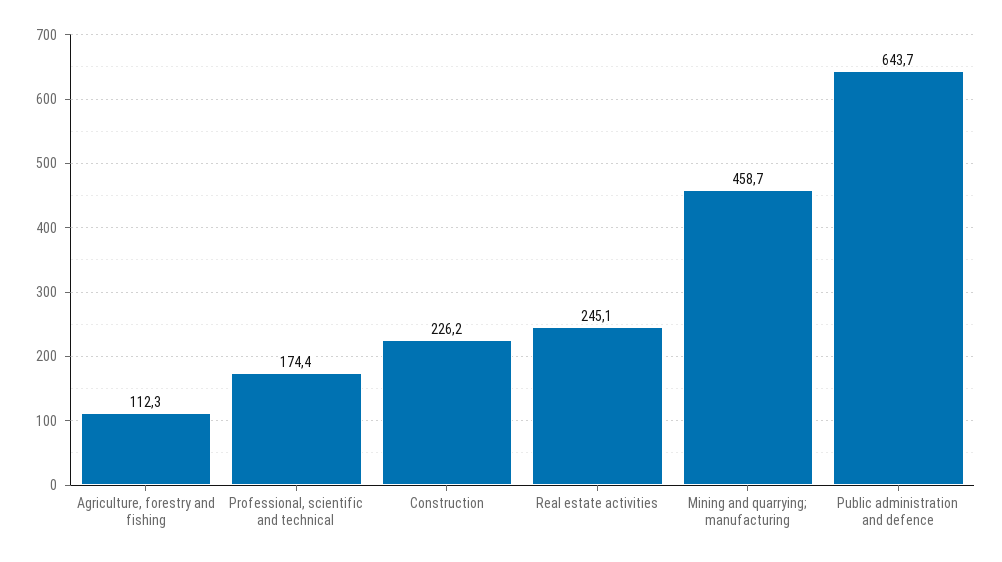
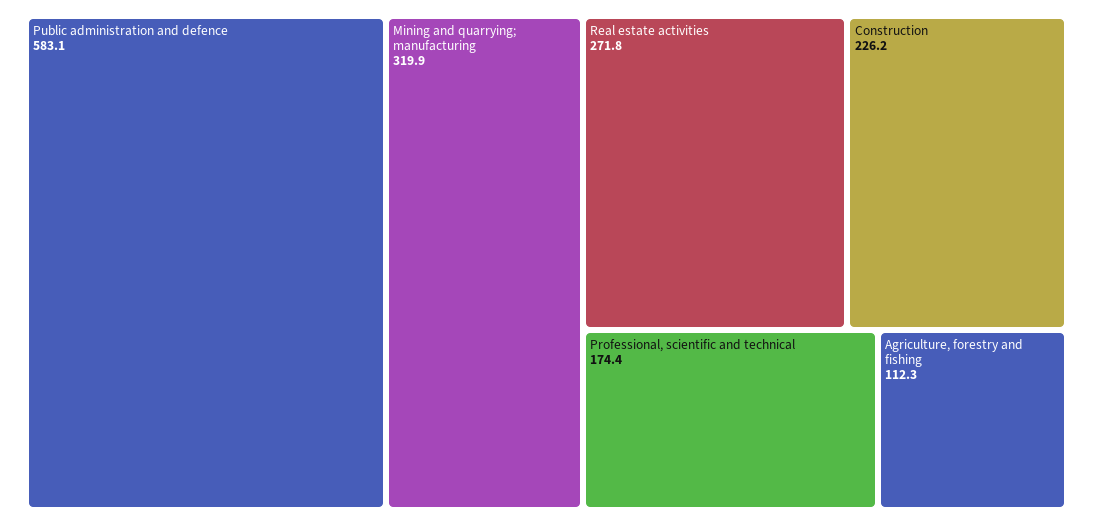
Real estate activities: 245.1 -> 271.8
Mining and quarrying; manufacturing: 458.7 -> 319.9
Public administration and defence: 643.7 -> 583.1

